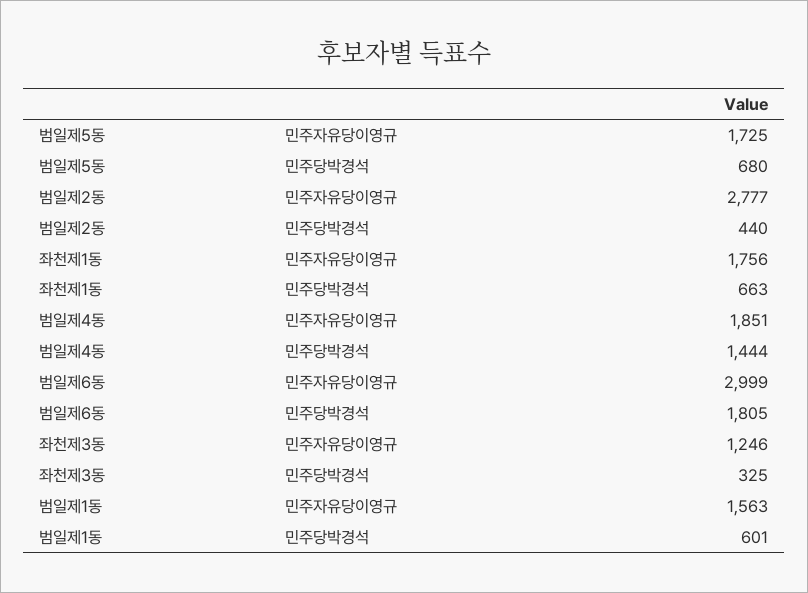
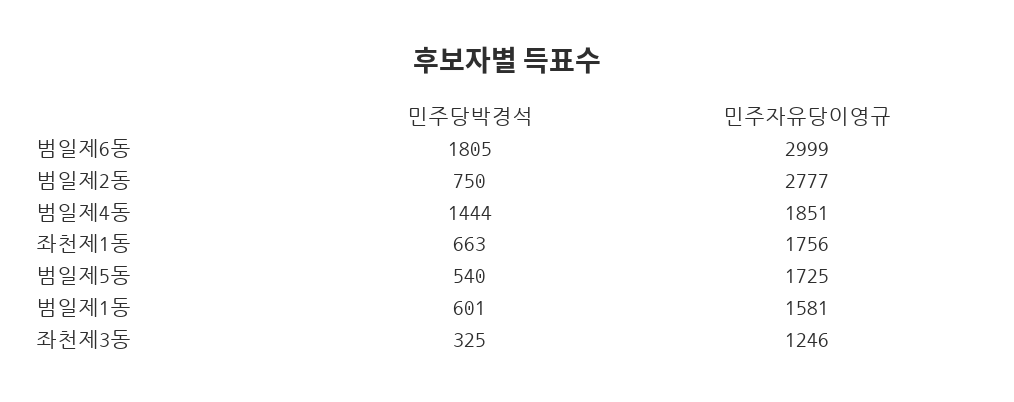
범일제5동, 민주당박경석: 680 -> 540
범일제2동, 민주당박경석: 440 -> 750
범일제1동, 민주자유당이영규: 1563 -> 1581

